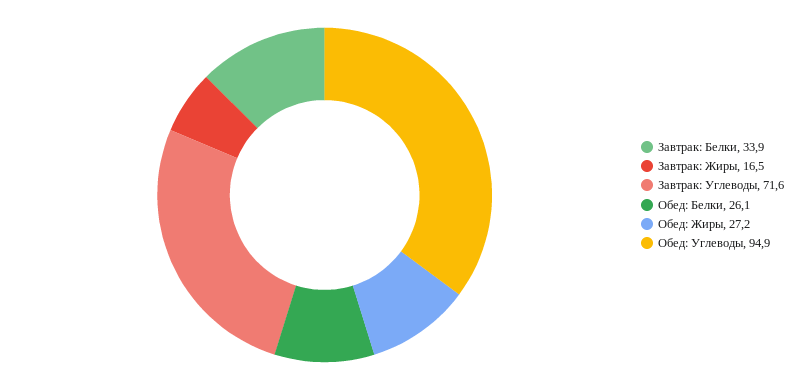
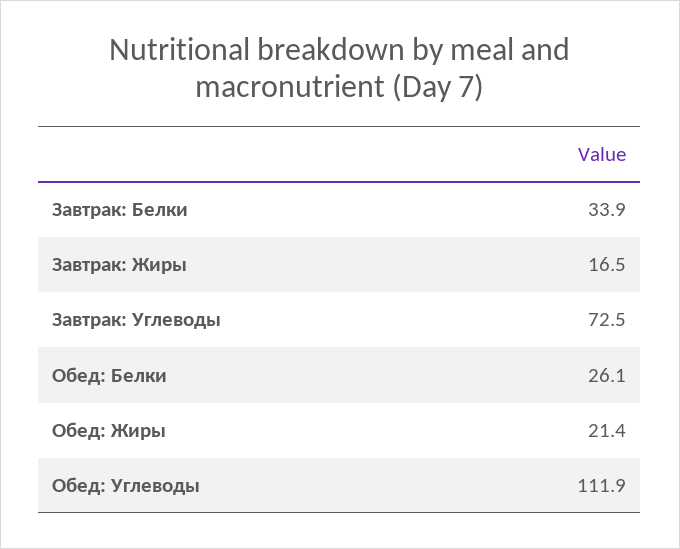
Завтрак: Углеводы: 71.6 -> 72.5
Обед: Жиры: 27.2 -> 21.4
Обед: Углеводы: 94.9 -> 111.9

